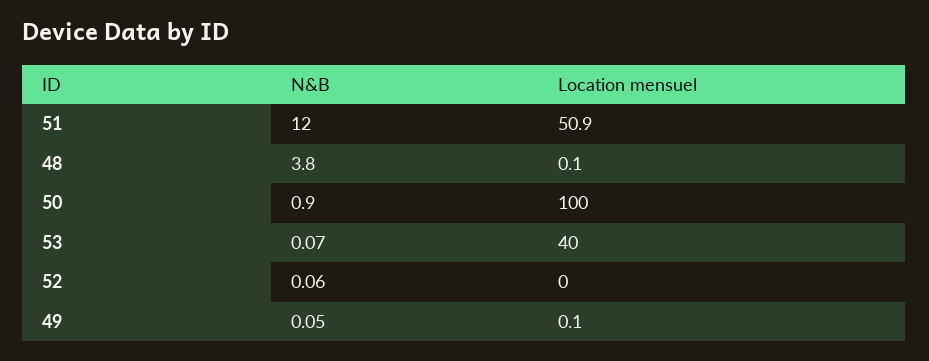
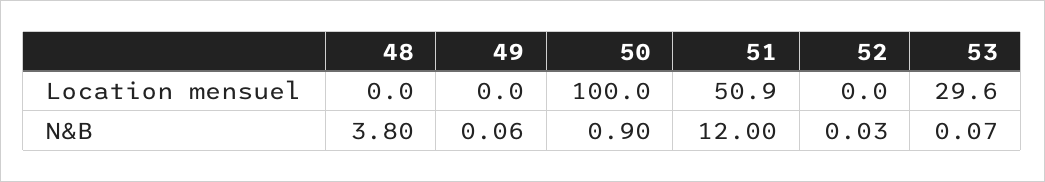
Location mensuel, 48: 0.1 -> 0
Location mensuel, 53: 40 -> 29.6
N&B, 52: 0.06 -> 0.03
N&B, 49: 0.05 -> 0.06
Location mensuel, 49: 0.1 -> 0

